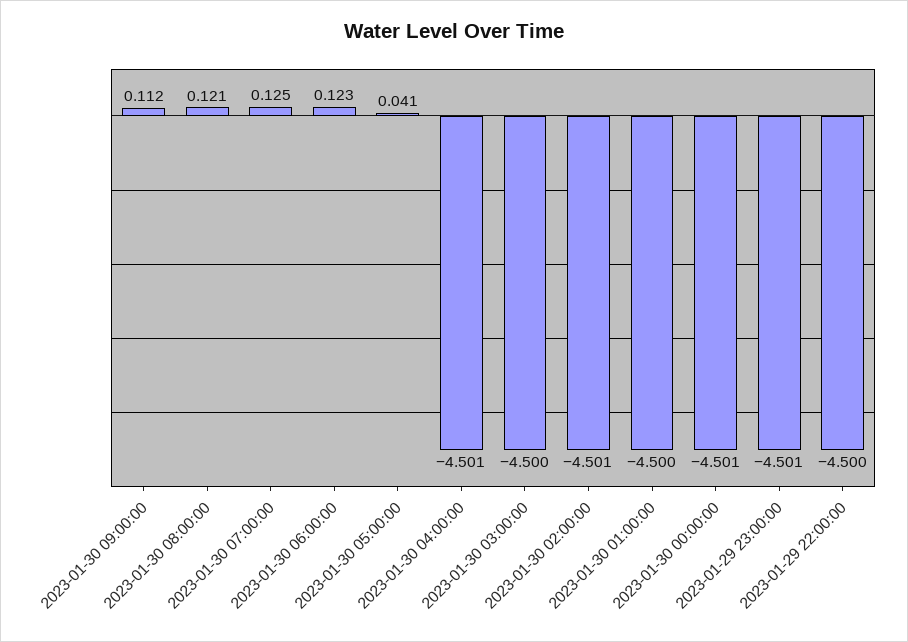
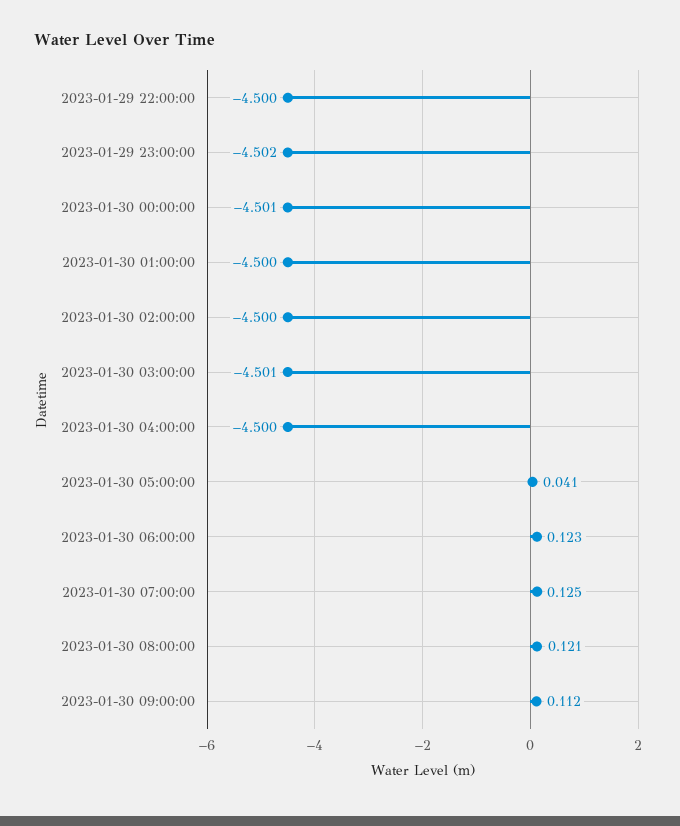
2023-01-30 04:00:00: -4.501 -> -4.5
2023-01-30 03:00:00: -4.5 -> -4.501
2023-01-30 02:00:00: -4.501 -> -4.5
2023-01-29 23:00:00: -4.501 -> -4.502

